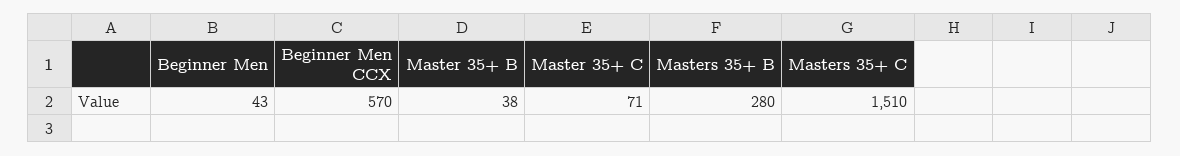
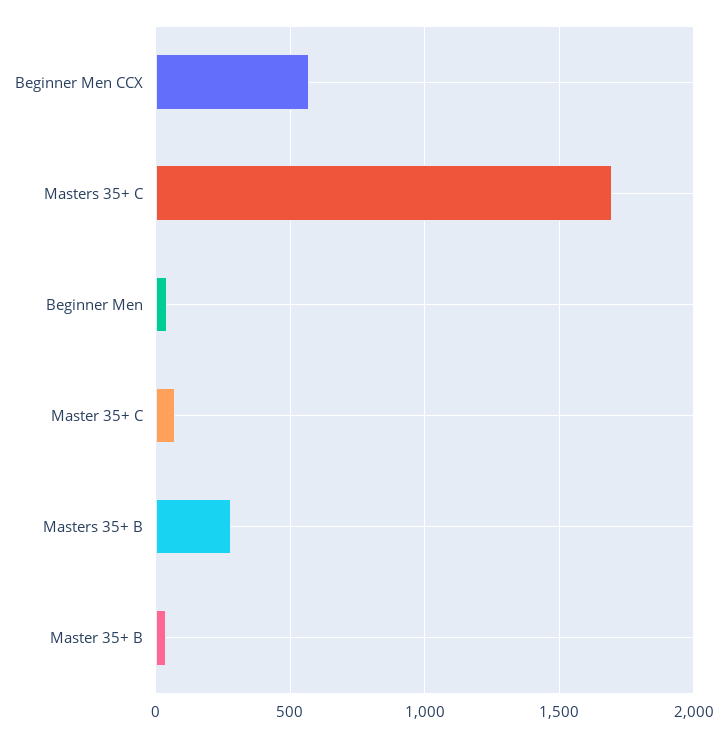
Masters 35+ C: 1510 -> 1700

